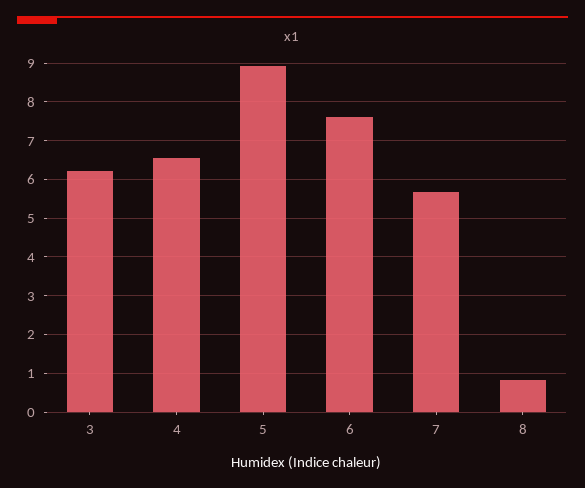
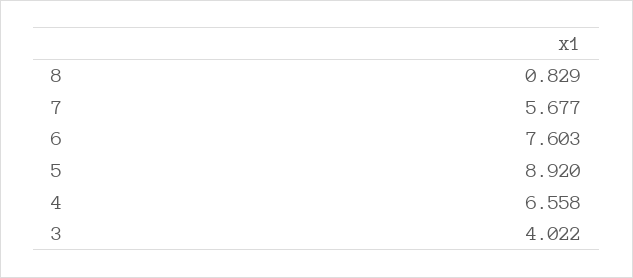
3: 6.2 -> 4.022

